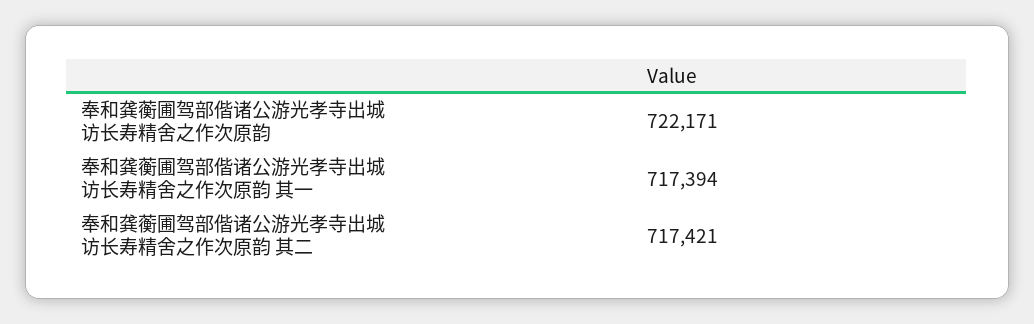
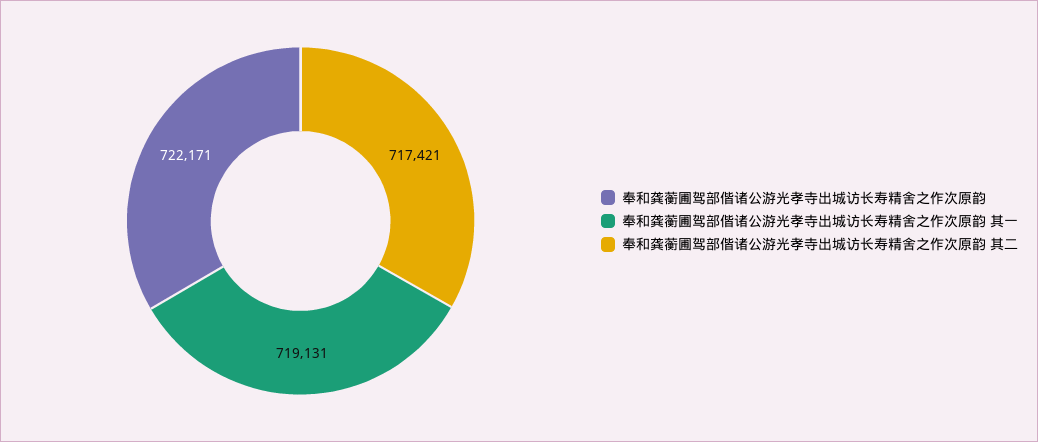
奉和龚蘅圃驾部偕诸公游光孝寺出城访长寿精舍之作次原韵 其一: 717394 -> 719131

